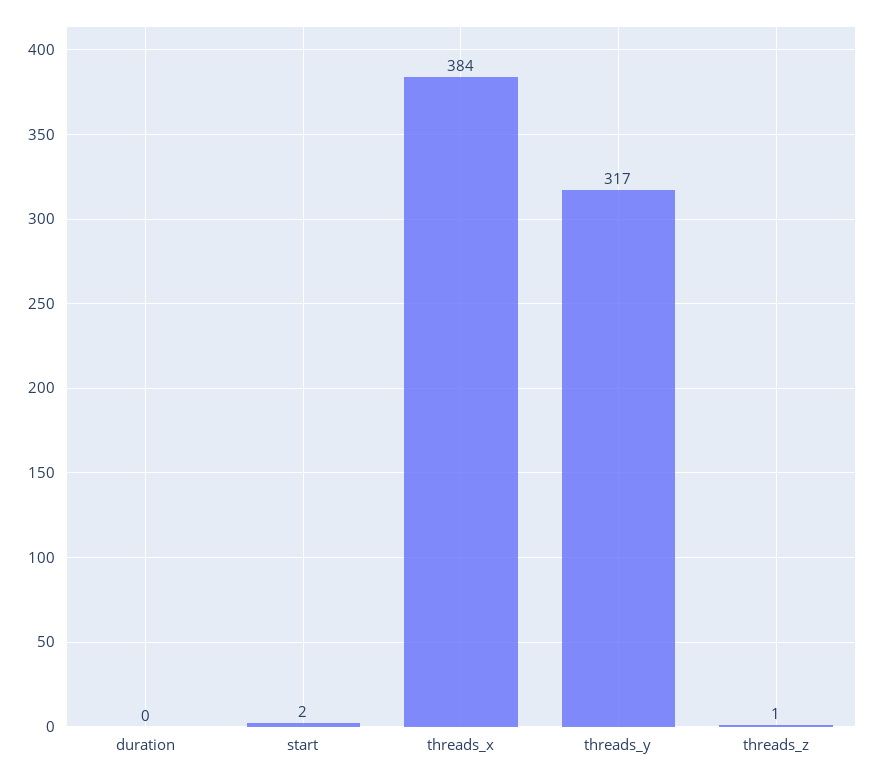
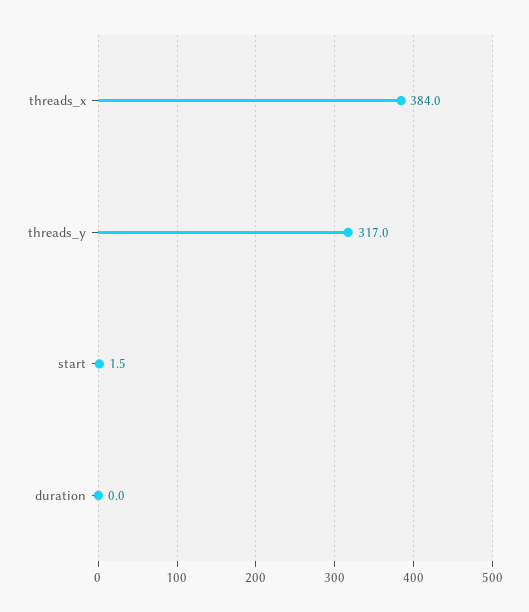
threads_z: 1 -> none

